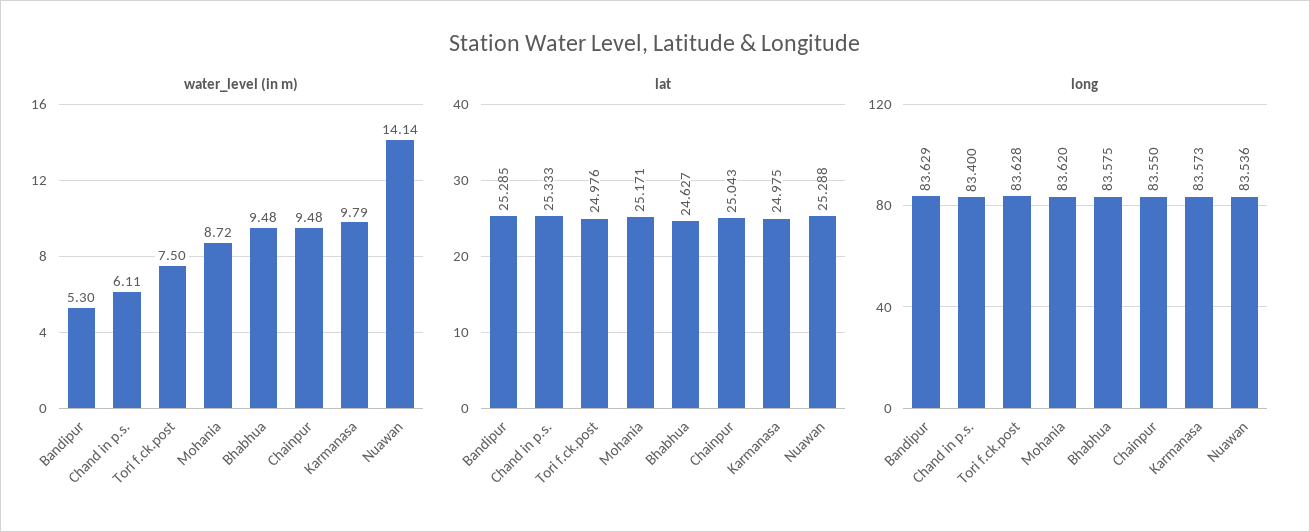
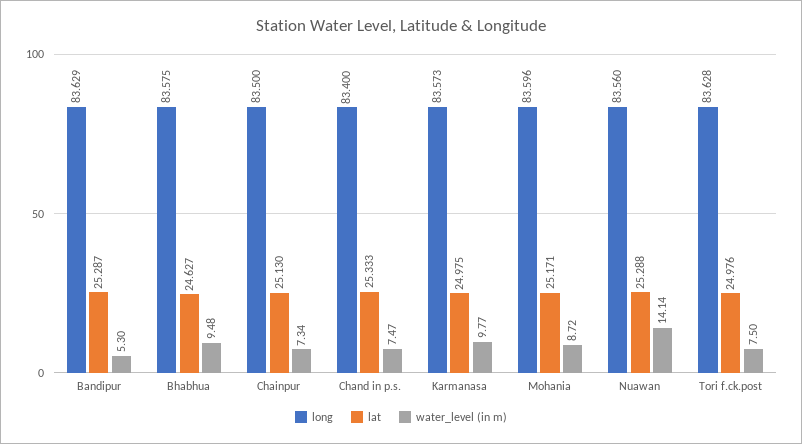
water_level (in m), Chand in p.s.: 6.11 -> 7.47
water_level (in m), Chainpur: 9.48 -> 7.34
water_level (in m), Karmanasa: 9.79 -> 9.77
lat, Bandipur: 25.285 -> 25.287
lat, Chainpur: 25.043 -> 25.13
long, Mohania: 83.62 -> 83.596
long, Chainpur: 83.55 -> 83.5
long, Nuawan: 83.536 -> 83.56

